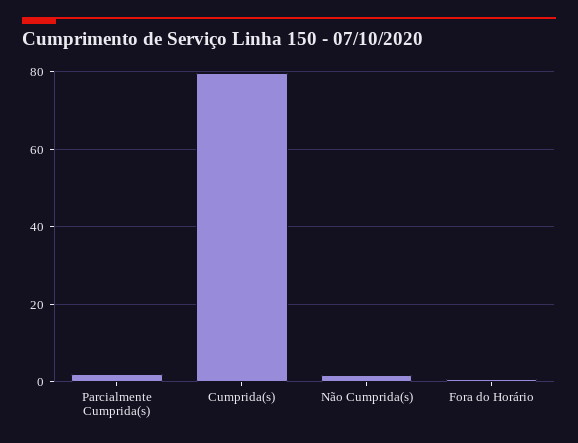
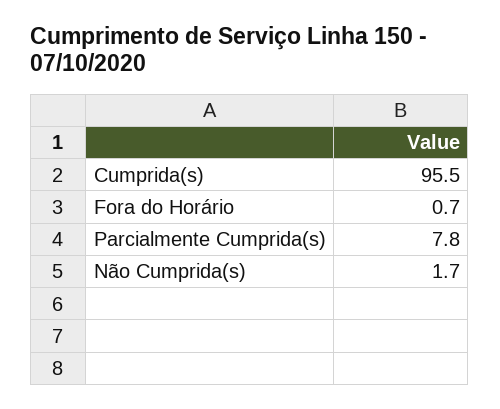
Parcialmente Cumprida(s): 2 -> 7.8
Cumprida(s): 80 -> 95.5

